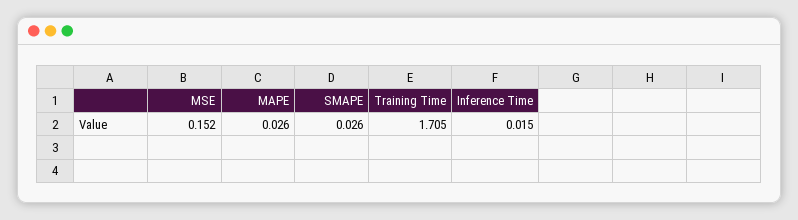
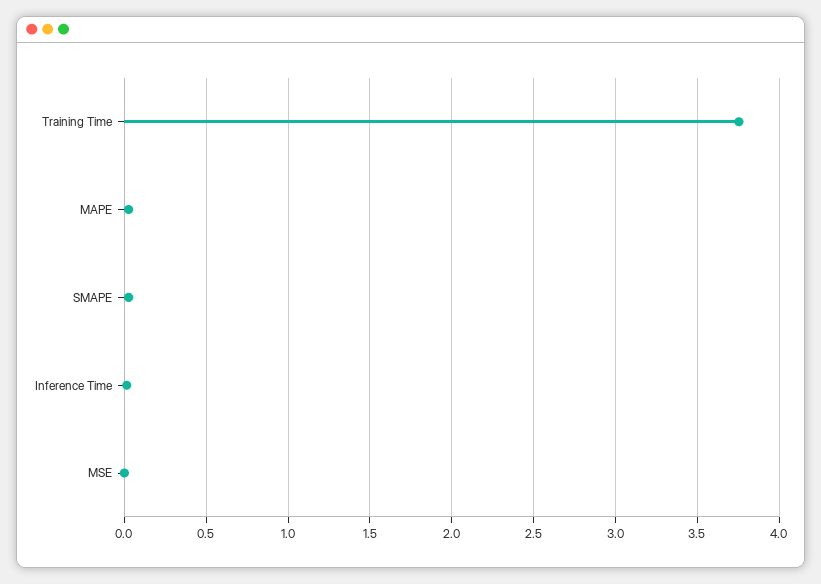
MSE: 0.152 -> 0
Training Time: 1.705 -> 3.75

